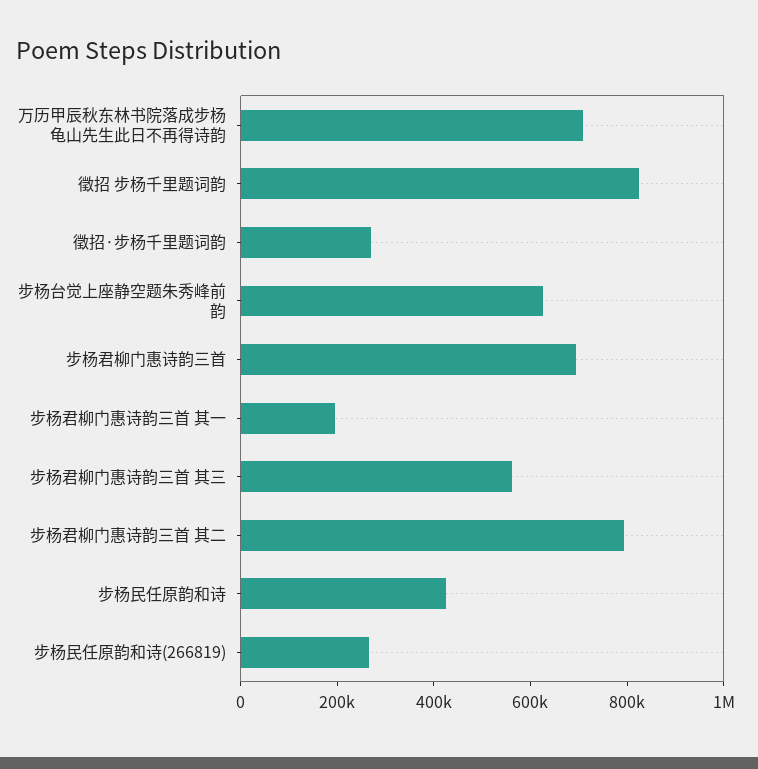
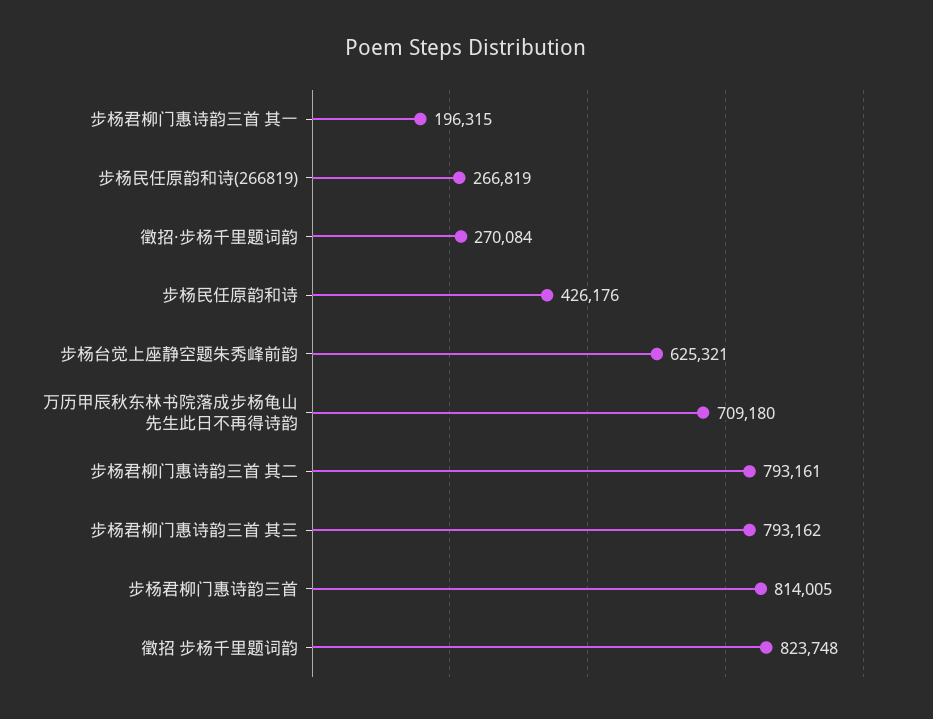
步杨君柳门惠诗韵三首: 700000 -> 814005
步杨君柳门惠诗韵三首 其三: 550000 -> 793162

